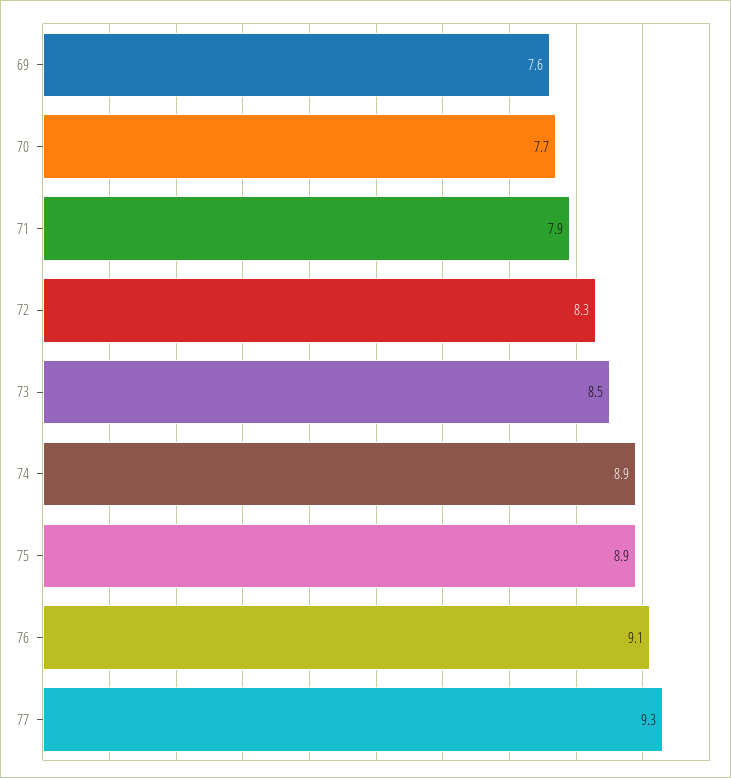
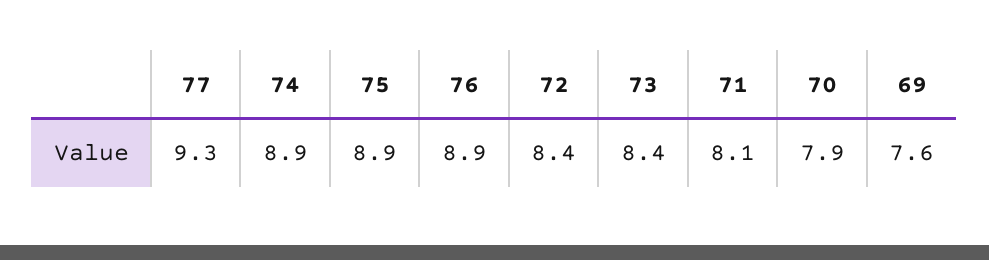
70: 7.7 -> 7.9
71: 7.9 -> 8.1
72: 8.3 -> 8.4
73: 8.5 -> 8.4
76: 9.1 -> 8.9

